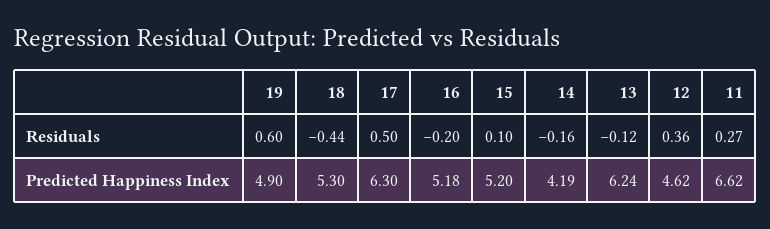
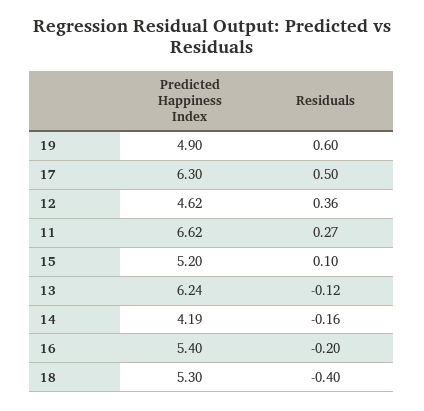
18, Residuals: -0.44 -> -0.4
16, Predicted Happiness Index: 5.18 -> 5.4

